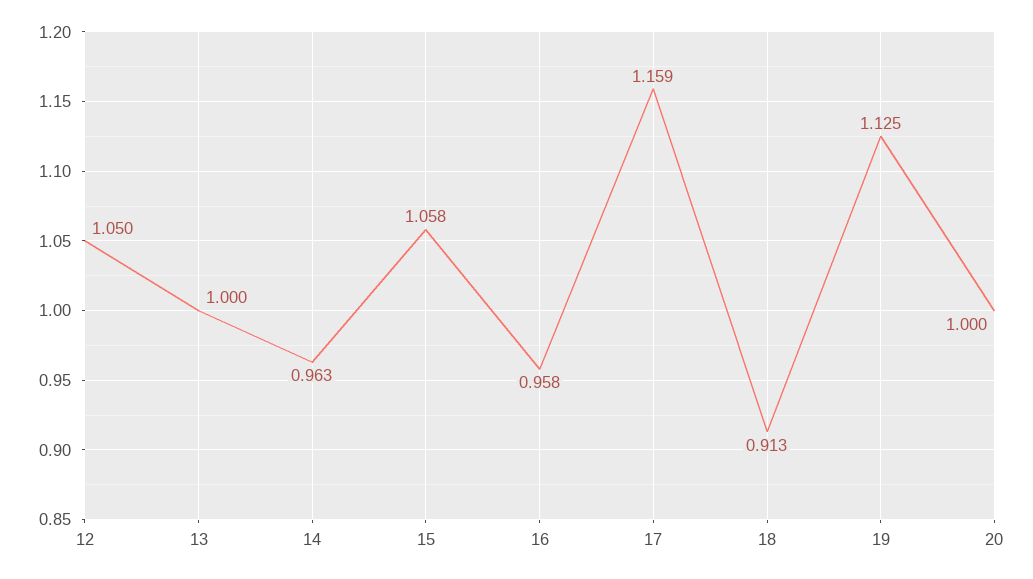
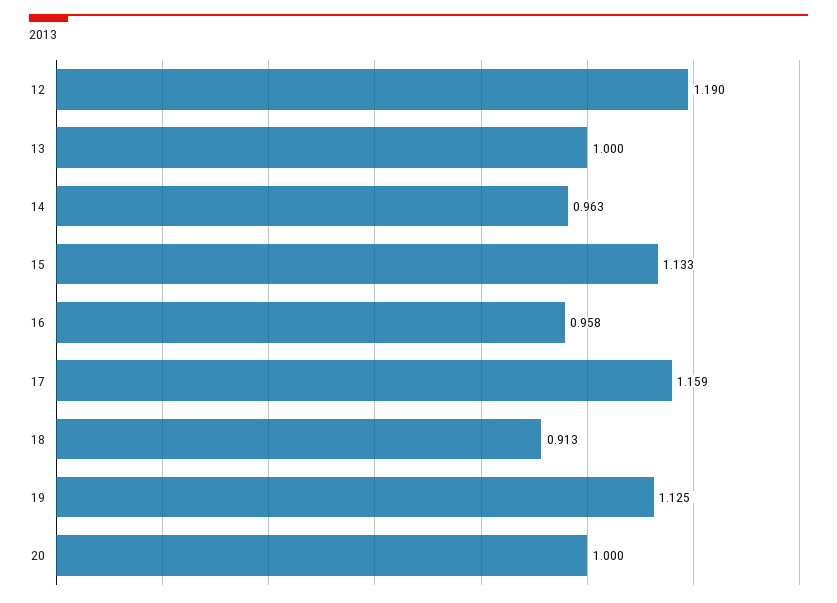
12: 1.05 -> 1.19
15: 1.058 -> 1.133

